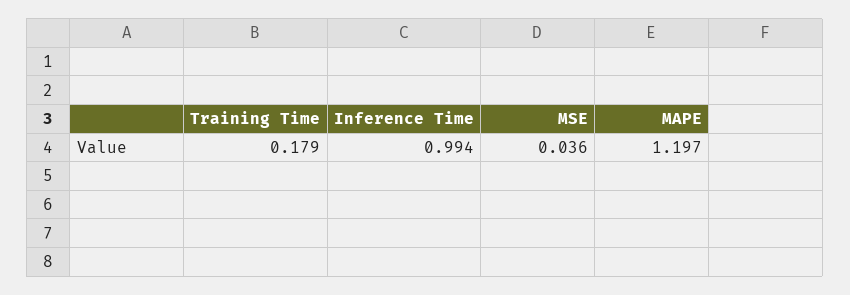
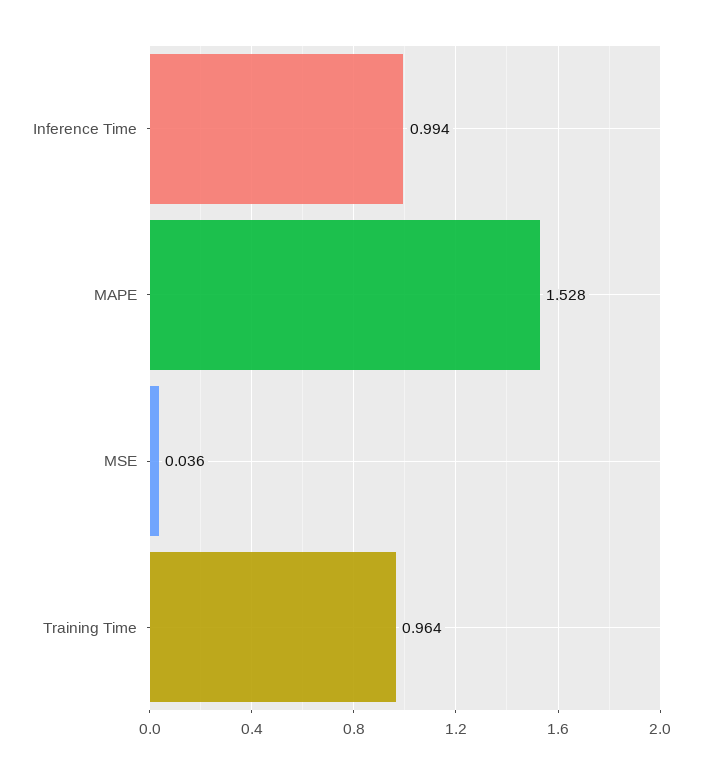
Training Time: 0.179 -> 0.964
MAPE: 1.197 -> 1.528

